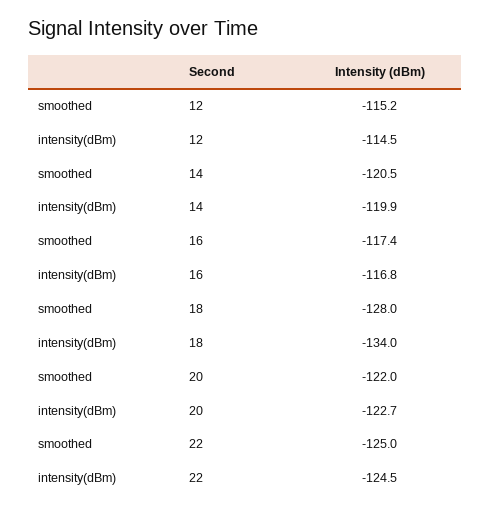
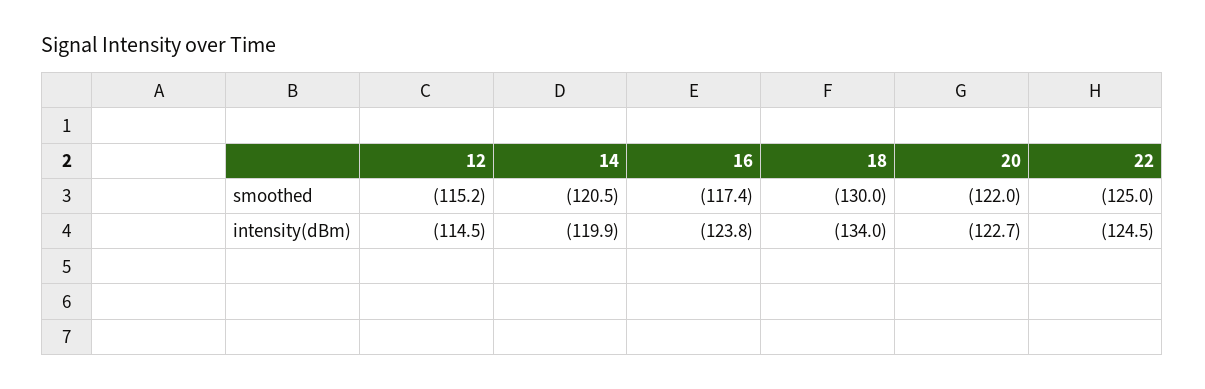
intensity(dBm), 16: -116.8 -> -123.8
smoothed, 18: -128 -> -130

